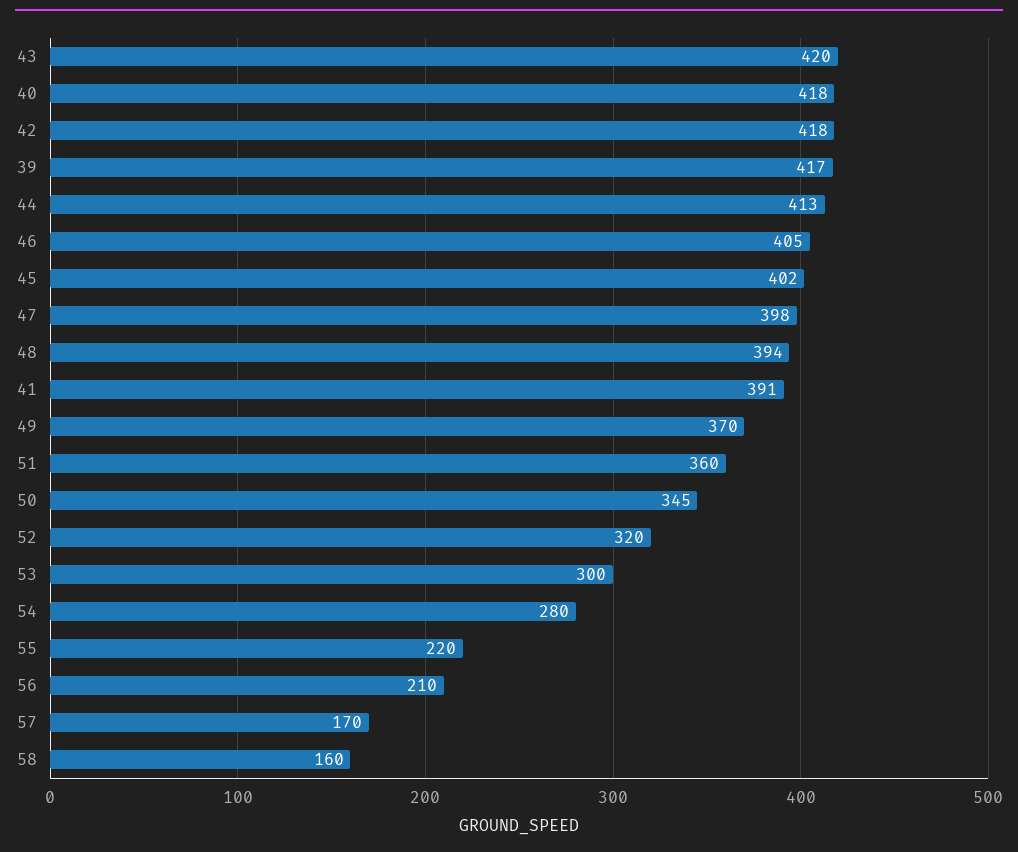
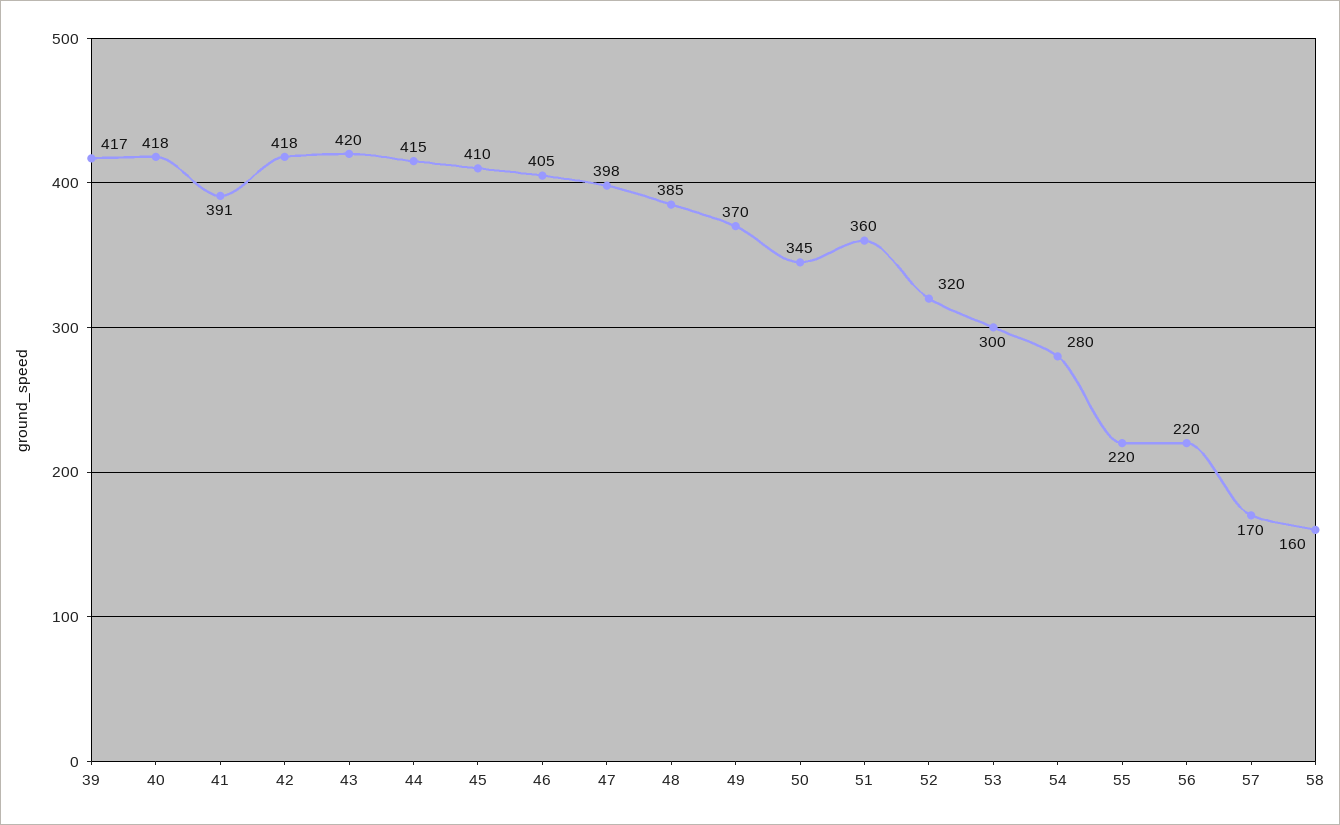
44: 413 -> 415
45: 402 -> 410
48: 394 -> 385
56: 210 -> 220

